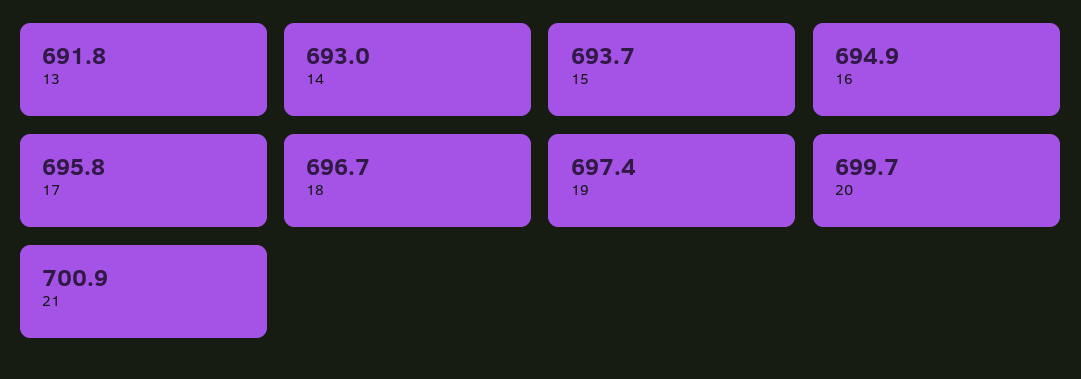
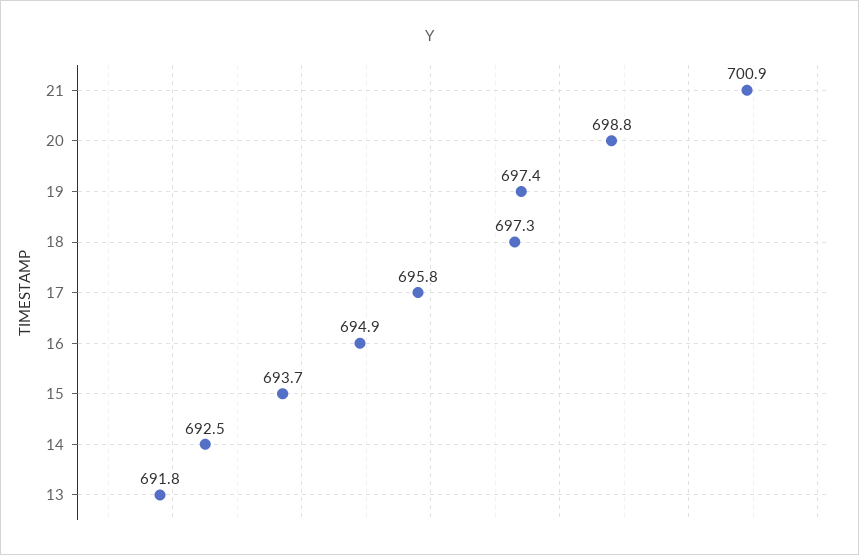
14: 693 -> 692.5
18: 696.7 -> 697.3
20: 699.7 -> 698.8

